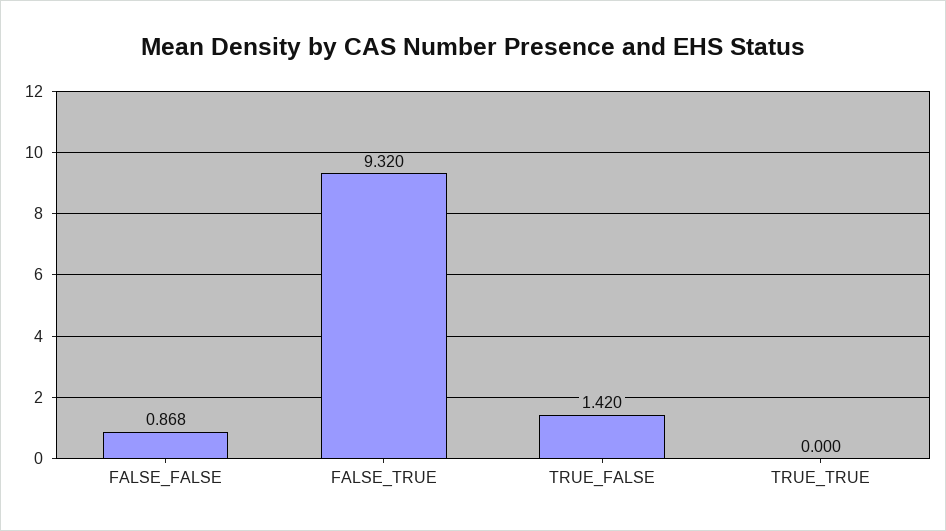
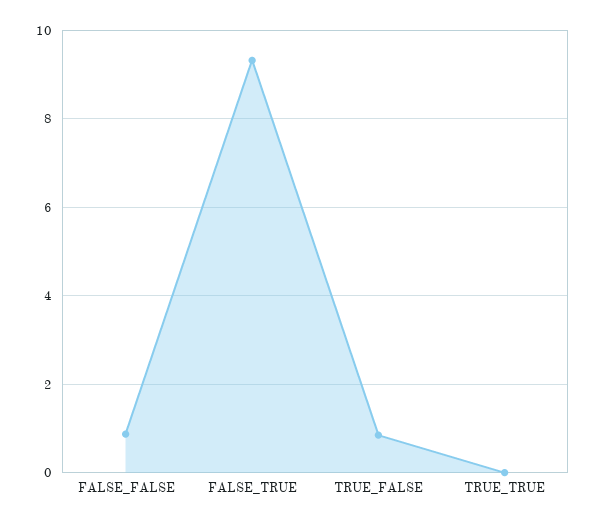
TRUE_FALSE: 1.42 -> 0.8

